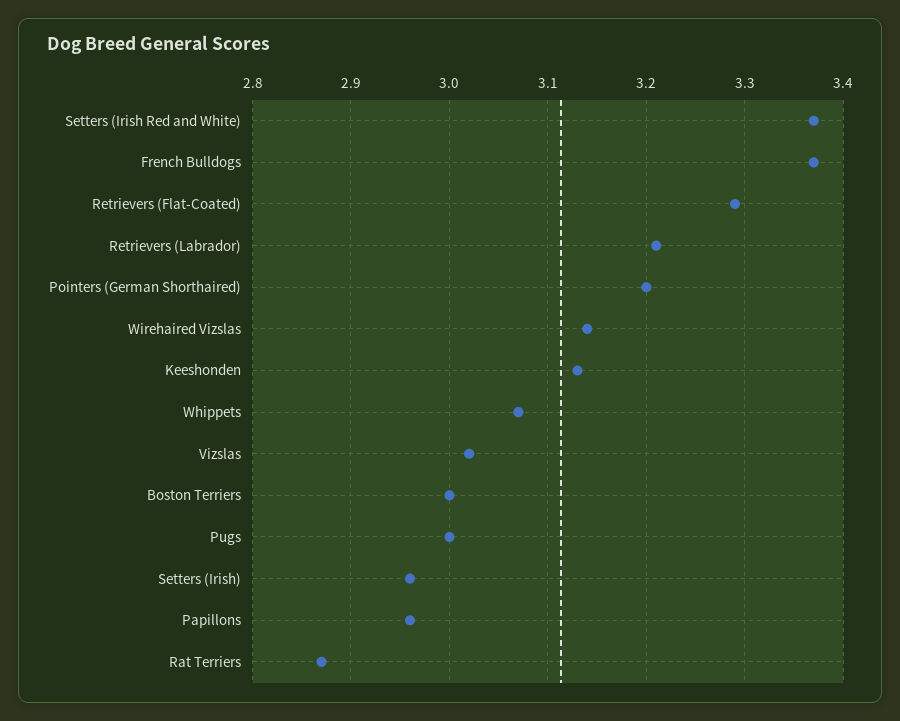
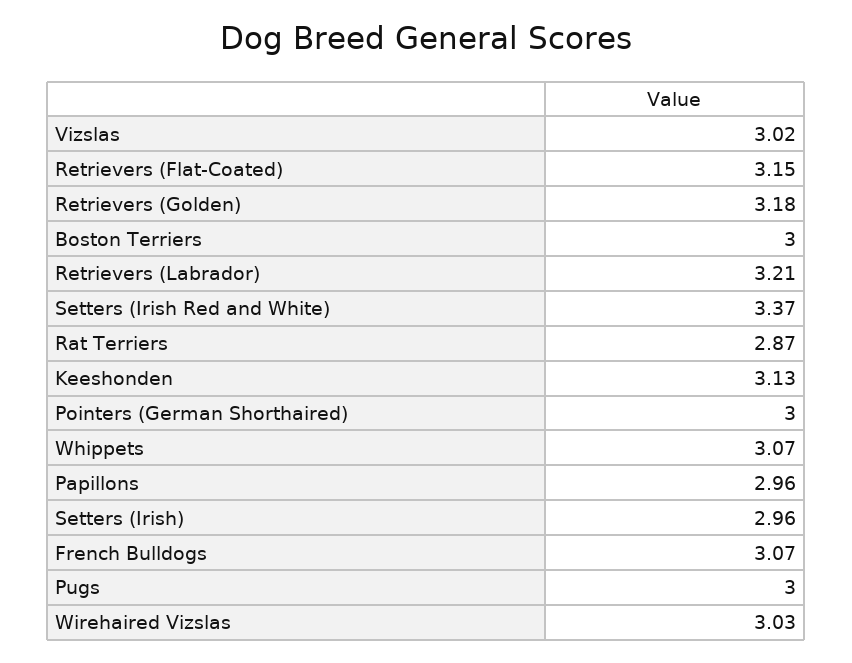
French Bulldogs: 3.37 -> 3.07
Retrievers (Flat-Coated): 3.29 -> 3.15
Pointers (German Shorthaired): 3.2 -> 3
Wirehaired Vizslas: 3.14 -> 3.03
Retrievers (Golden): none -> 3.18

